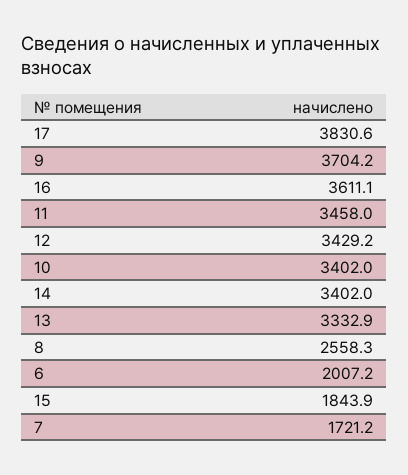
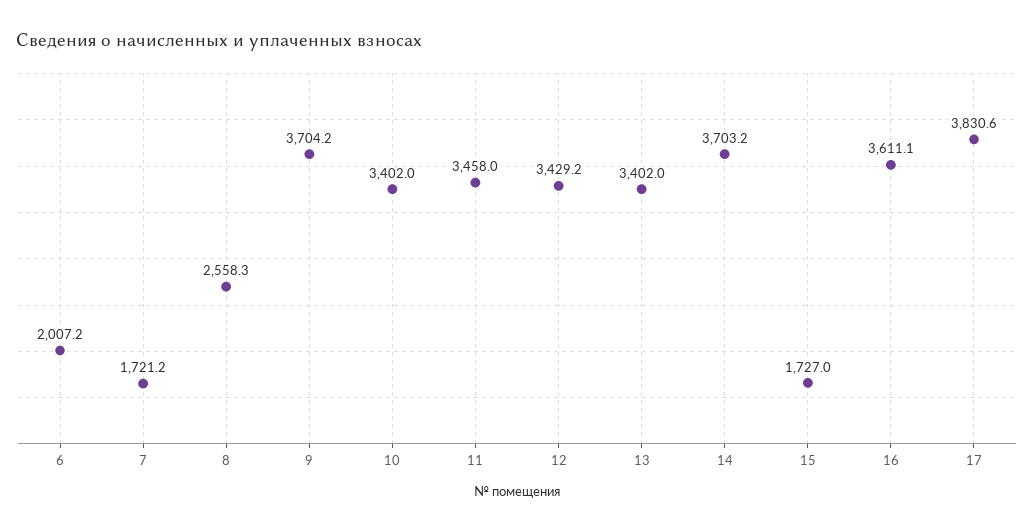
14: 3402 -> 3703.2
13: 3332.9 -> 3402
15: 1843.9 -> 1727

